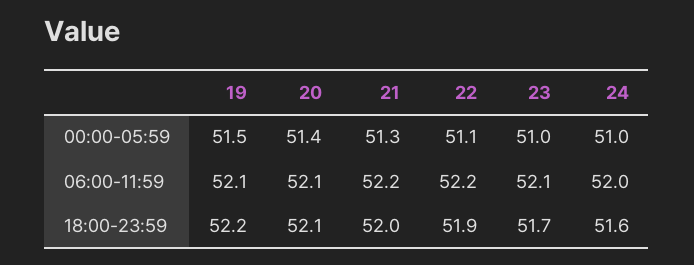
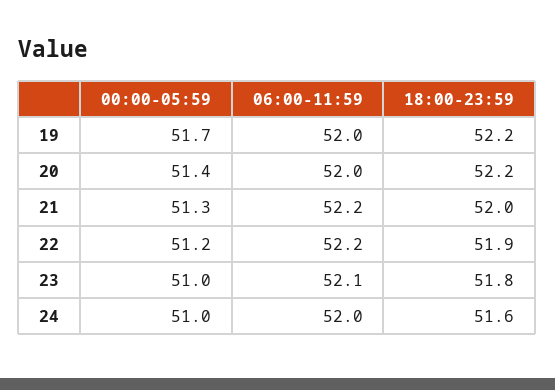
19, 00:00-05:59: 51.5 -> 51.7
22, 00:00-05:59: 51.1 -> 51.2
19, 06:00-11:59: 52.1 -> 52
20, 06:00-11:59: 52.1 -> 52
20, 18:00-23:59: 52.1 -> 52.2
23, 18:00-23:59: 51.7 -> 51.8

